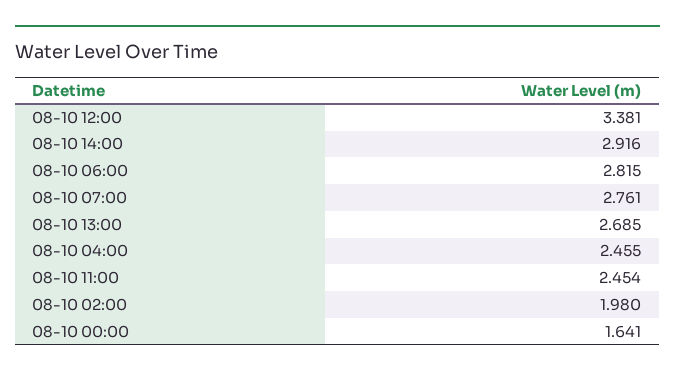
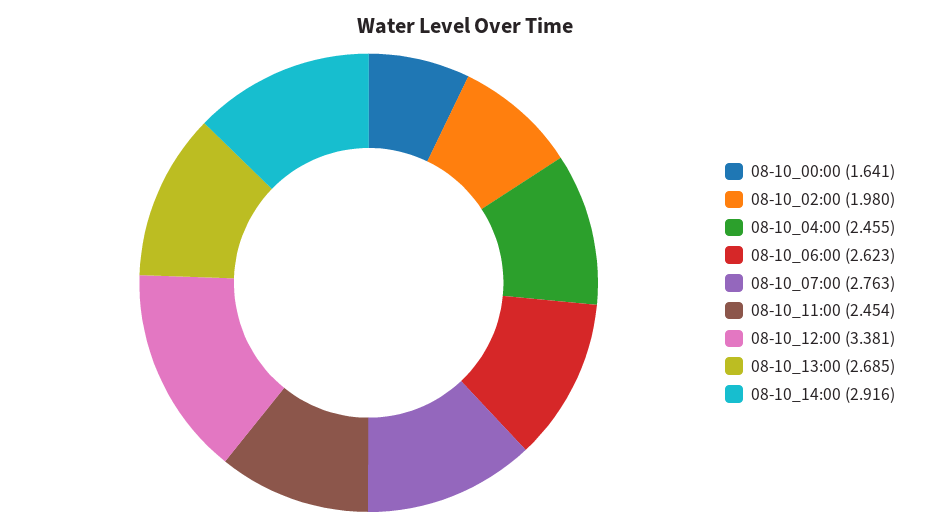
08-10 06:00: 2.815 -> 2.623
08-10 07:00: 2.761 -> 2.763

